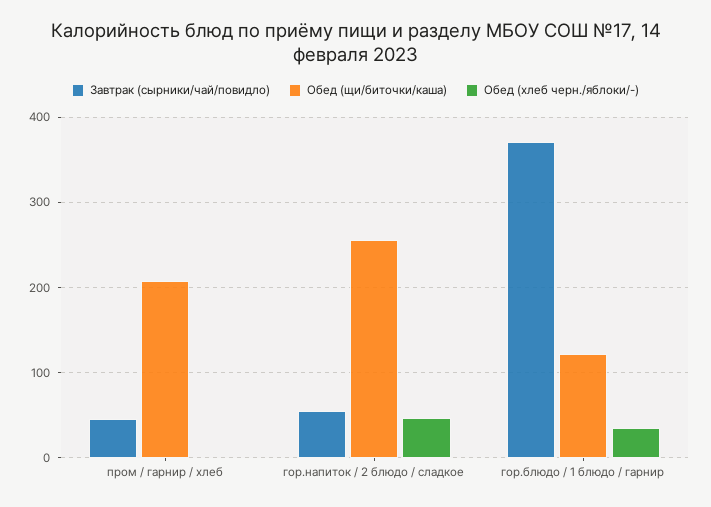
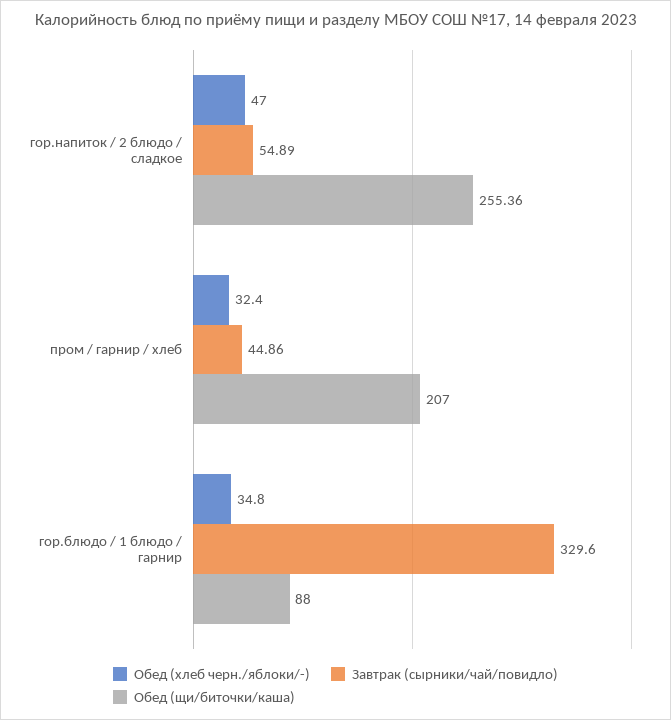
Обед (хлеб черн./яблоки/-), пром / гарнир / хлеб: 0 -> 32.4
Завтрак (сырники/чай/повидло), гор.блюдо / 1 блюдо / гарнир: 370 -> 329.6
Обед (щи/биточки/каша), гор.блюдо / 1 блюдо / гарнир: 120 -> 88

